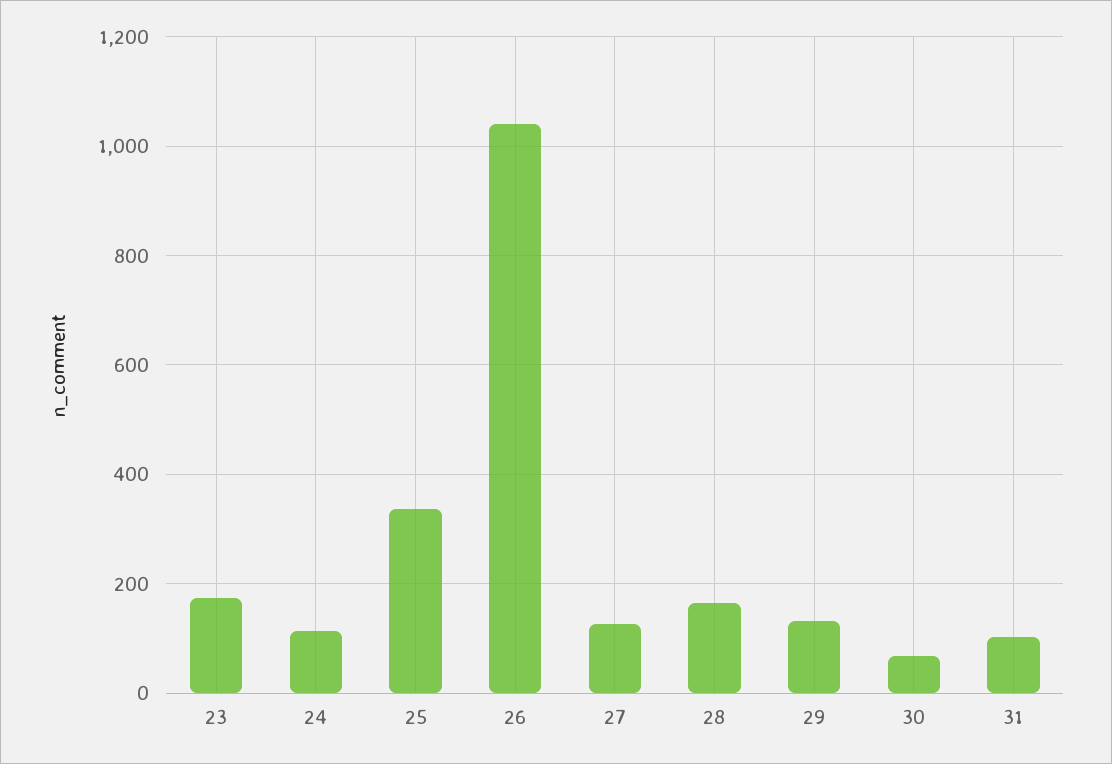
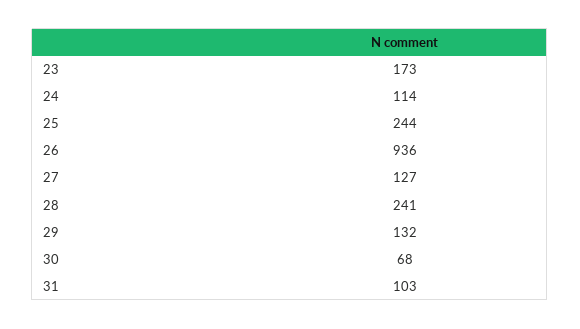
25: 340 -> 244
26: 1040 -> 936
28: 160 -> 241

